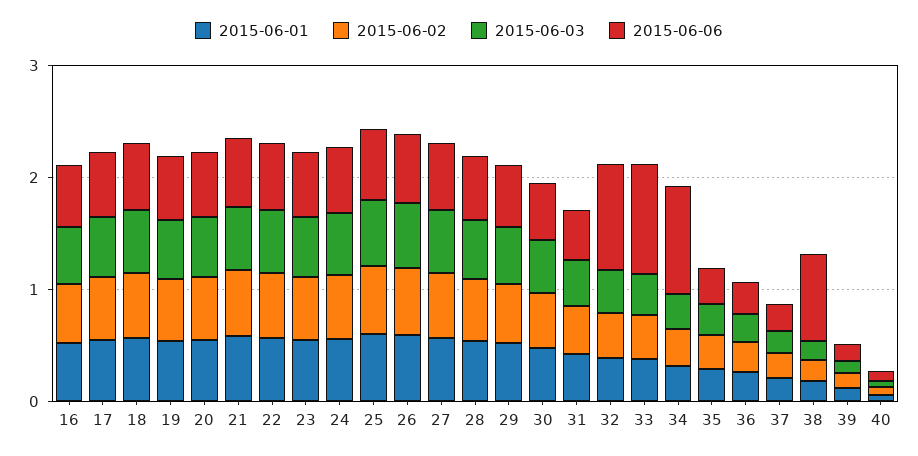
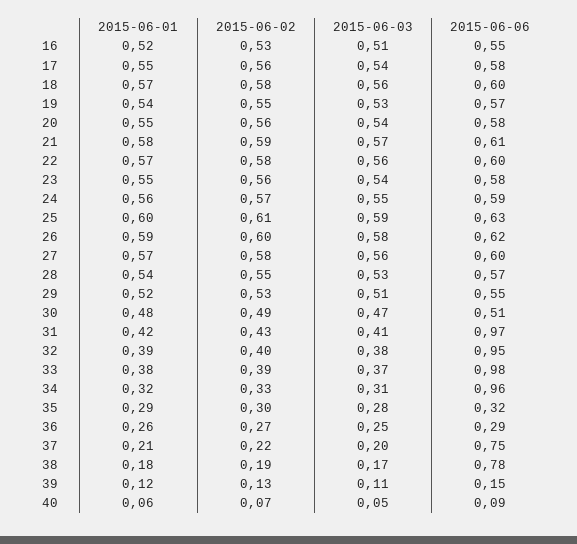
2015-06-06, 31: 0.4 -> 0.97
2015-06-06, 37: 0.2 -> 0.75

